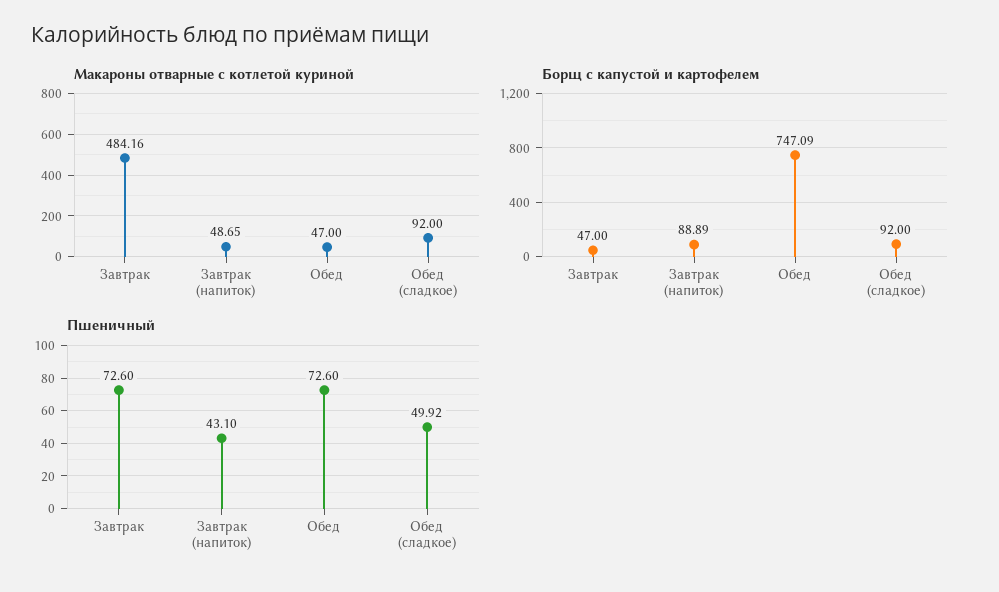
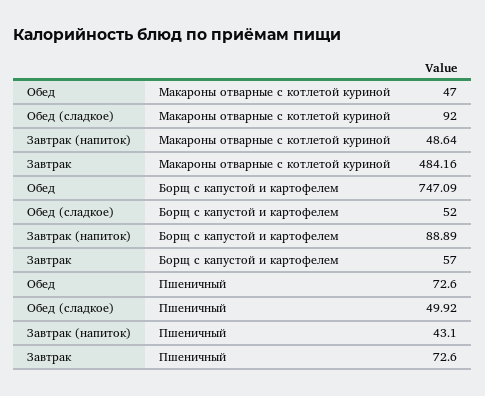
Макароны отварные с котлетой куриной, Завтрак (напиток): 48.65 -> 48.64
Борщ с капустой и картофелем, Завтрак: 47 -> 57
Борщ с капустой и картофелем, Обед (сладкое): 92 -> 52

